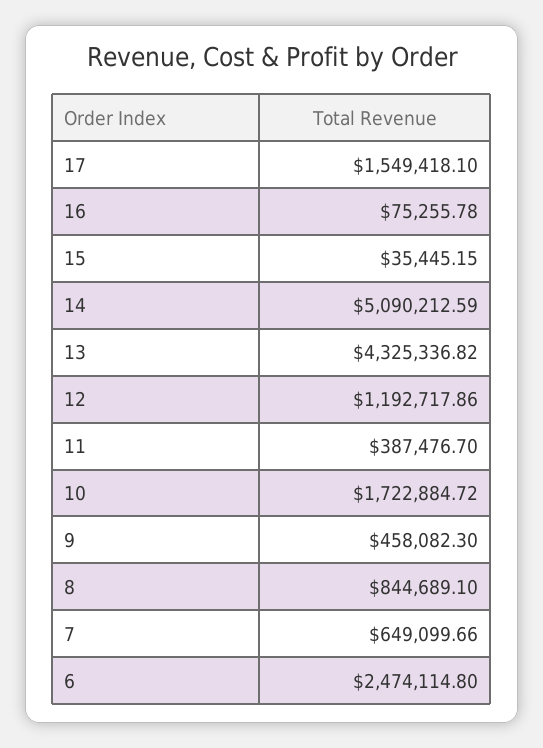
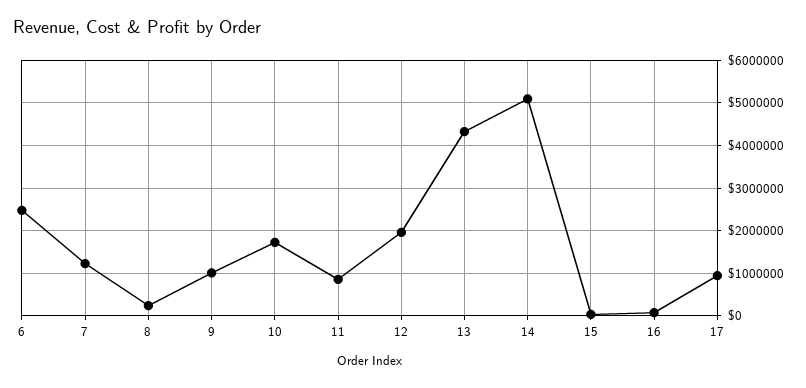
17: 1549418.1 -> 1000000
12: 1192717.86 -> 2000000
11: 387476.7 -> 800000
9: 458082.3 -> 1000000
8: 844689.1 -> 200000
7: 649099.66 -> 1200000

